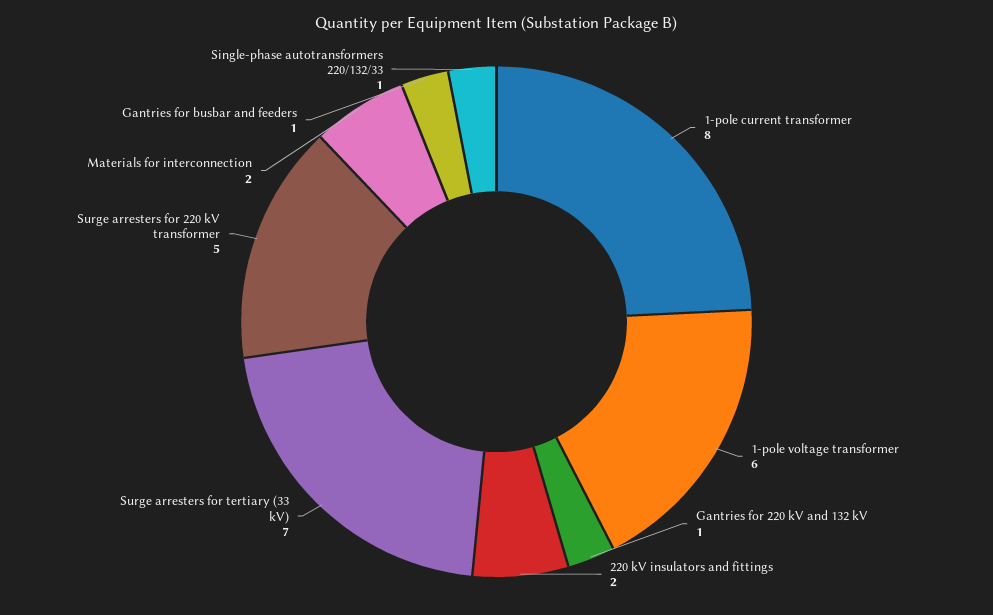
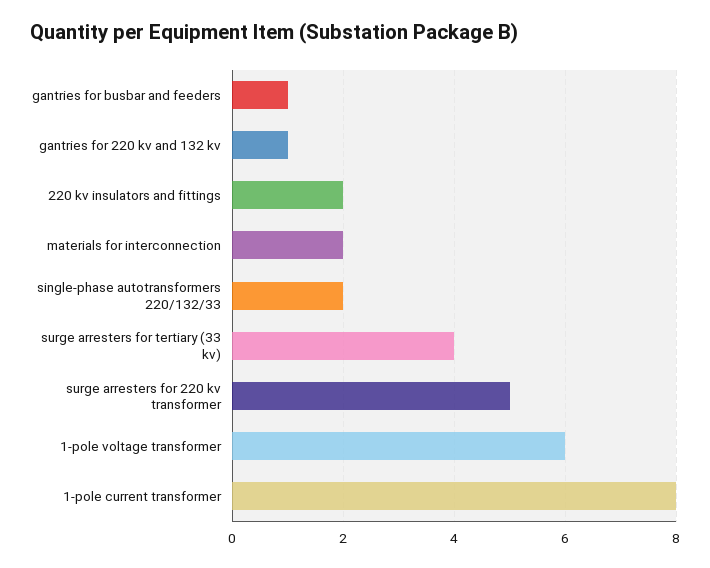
Surge arresters for tertiary (33 kV): 7 -> 4
Single-phase autotransformers 220/132/33: 1 -> 2

